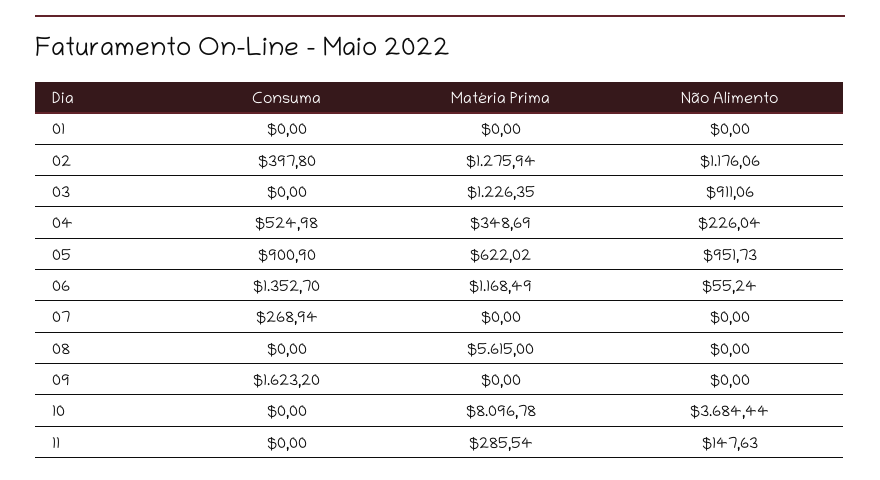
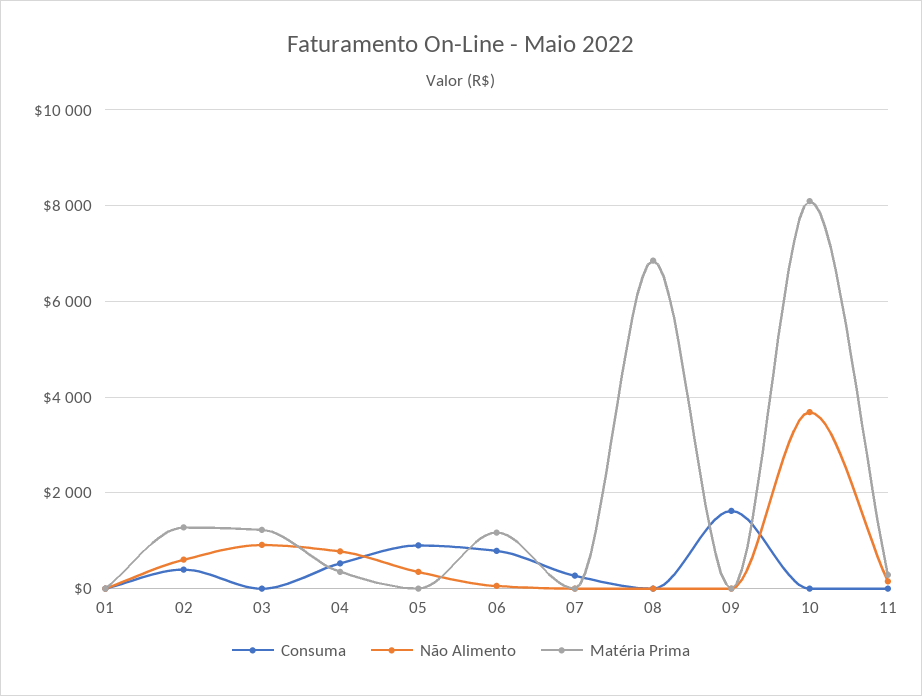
Não Alimento, 02: 1176.06 -> 600
Não Alimento, 04: 226.04 -> 800
Matéria Prima, 05: 622.02 -> 0
Não Alimento, 05: 951.73 -> 400
Consuma, 06: 1352.7 -> 800
Matéria Prima, 08: 5615 -> 6800

